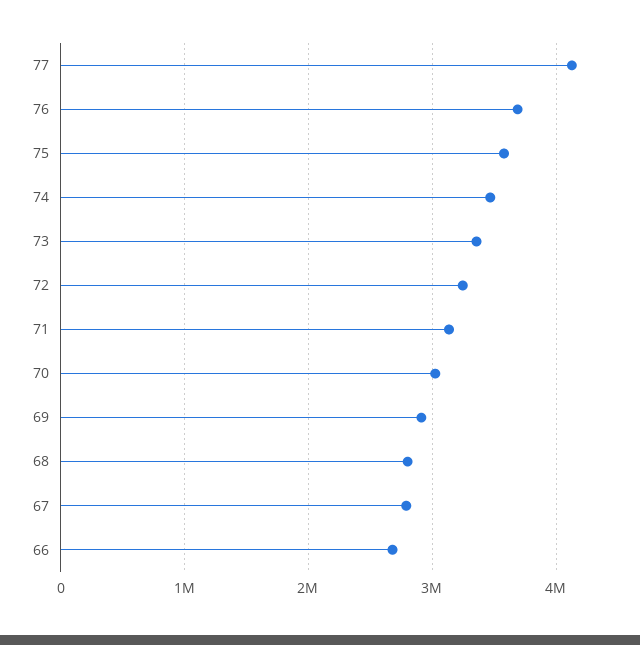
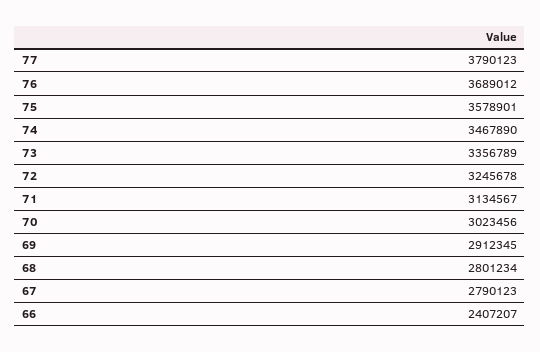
77: 4100000 -> 3790123
66: 2700000 -> 2407207

